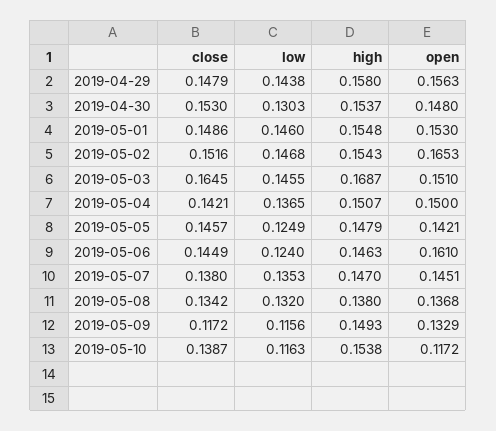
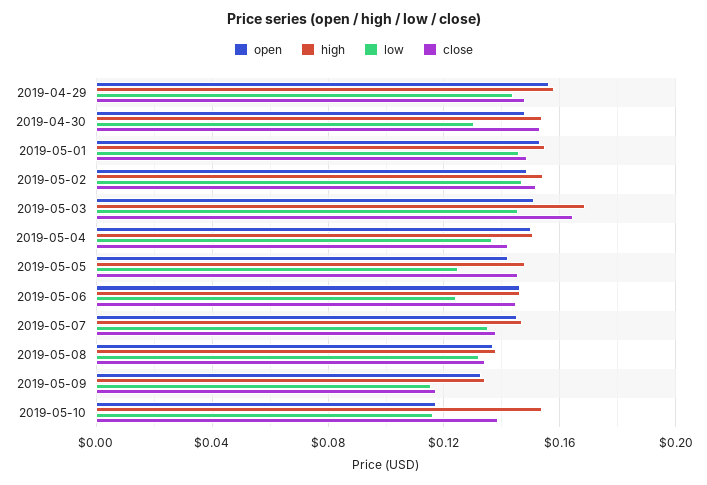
open, 2019-05-02: 0.1653 -> 0.15
open, 2019-05-06: 0.161 -> 0.145
high, 2019-05-09: 0.1493 -> 0.135

